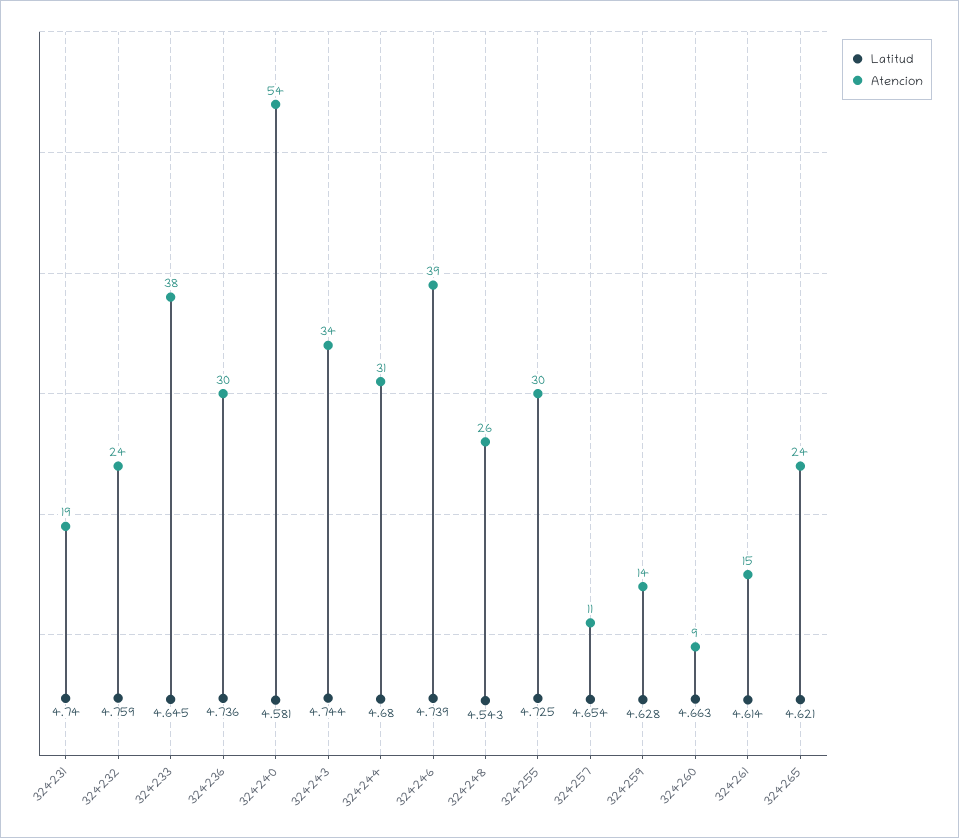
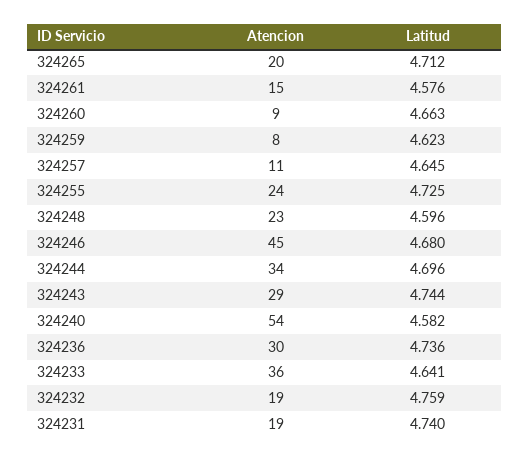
Atencion, 324232: 24 -> 19
Latitud, 324233: 4.645 -> 4.641
Atencion, 324233: 38 -> 36
Latitud, 324240: 4.581 -> 4.582
Atencion, 324243: 34 -> 29
Latitud, 324244: 4.68 -> 4.696
Atencion, 324244: 31 -> 34
Latitud, 324246: 4.739 -> 4.68
Atencion, 324246: 39 -> 45
Latitud, 324248: 4.543 -> 4.596
Atencion, 324248: 26 -> 23
Atencion, 324255: 30 -> 24
Latitud, 324257: 4.654 -> 4.645
Latitud, 324259: 4.628 -> 4.623
Atencion, 324259: 14 -> 8
Latitud, 324261: 4.614 -> 4.576
Latitud, 324265: 4.621 -> 4.712
Atencion, 324265: 24 -> 20

